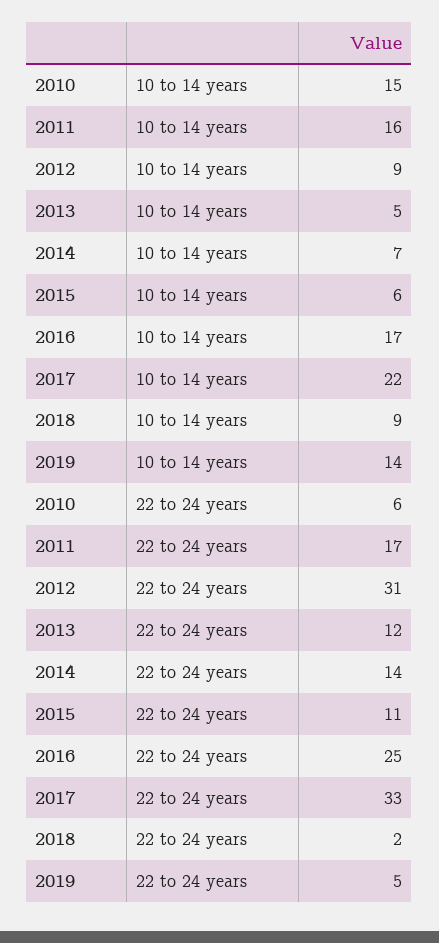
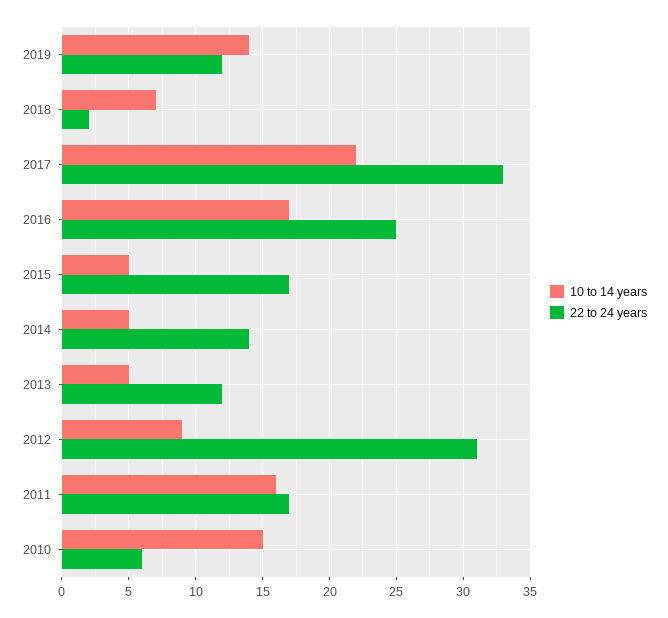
10 to 14 years, 2014: 7 -> 5
10 to 14 years, 2015: 6 -> 5
10 to 14 years, 2018: 9 -> 7
22 to 24 years, 2015: 11 -> 17
22 to 24 years, 2019: 5 -> 12

